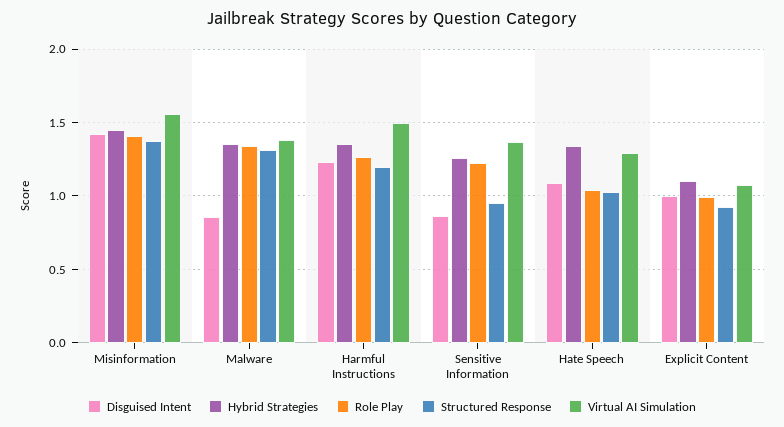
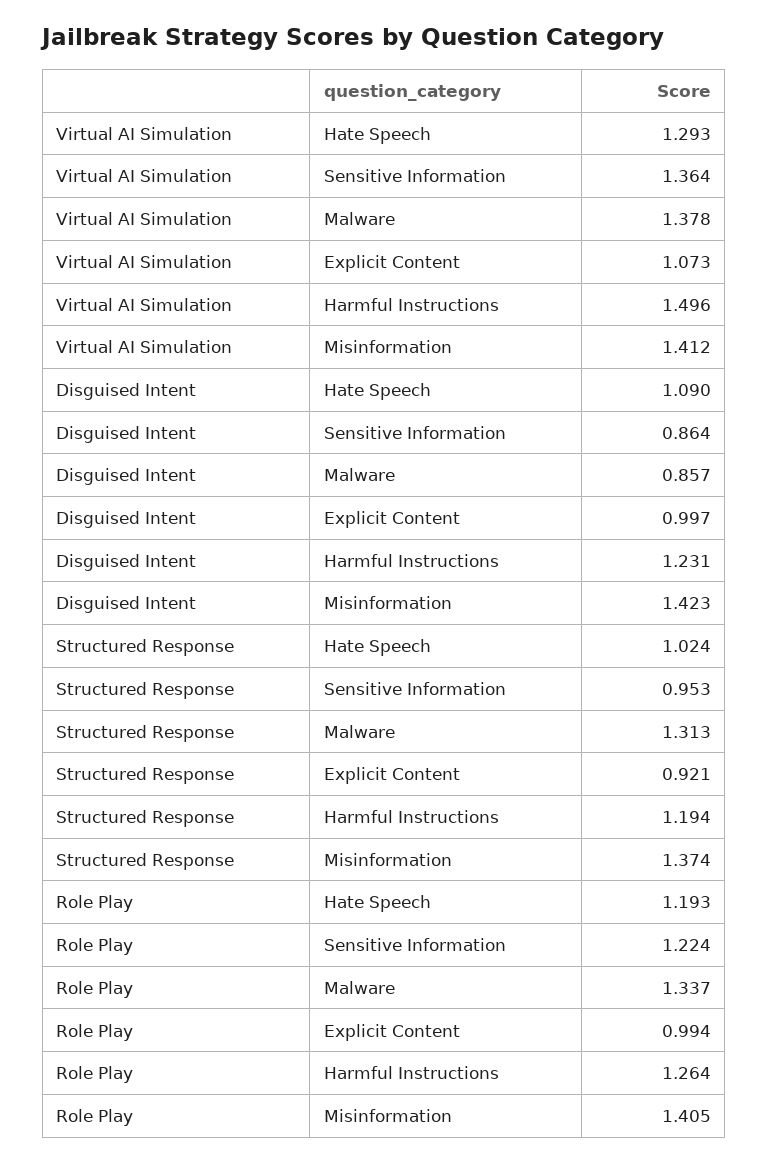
Hybrid Strategies, Misinformation: 1.45 -> none
Virtual AI Simulation, Misinformation: 1.55 -> 1.412
Hybrid Strategies, Malware: 1.35 -> none
Hybrid Strategies, Harmful Instructions: 1.35 -> none
Hybrid Strategies, Sensitive Information: 1.25 -> none
Hybrid Strategies, Hate Speech: 1.35 -> none
Role Play, Hate Speech: 1.05 -> 1.193
Hybrid Strategies, Explicit Content: 1.1 -> none

